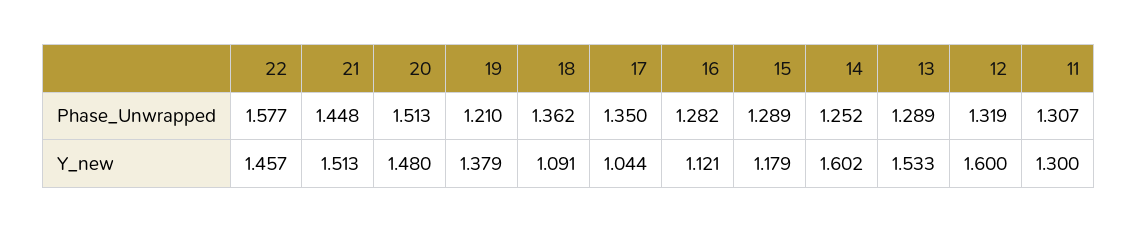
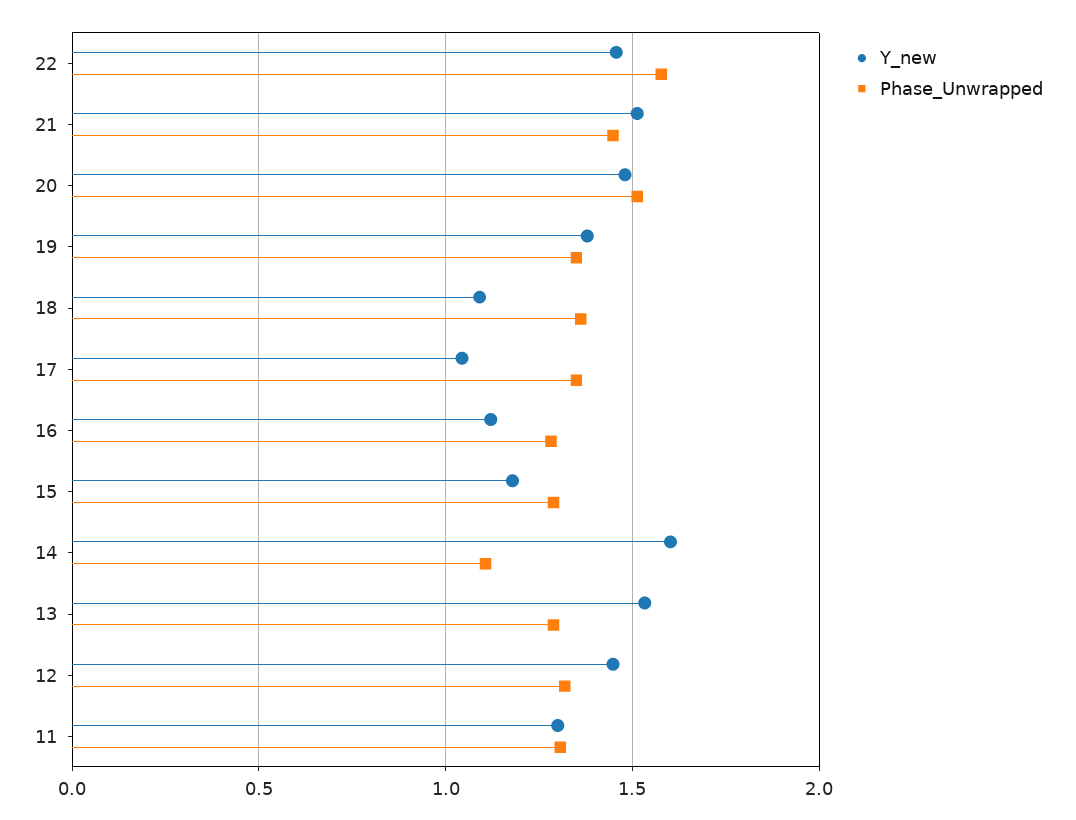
Phase_Unwrapped, 19: 1.21 -> 1.35
Phase_Unwrapped, 14: 1.252 -> 1.1
Y_new, 12: 1.6 -> 1.45

